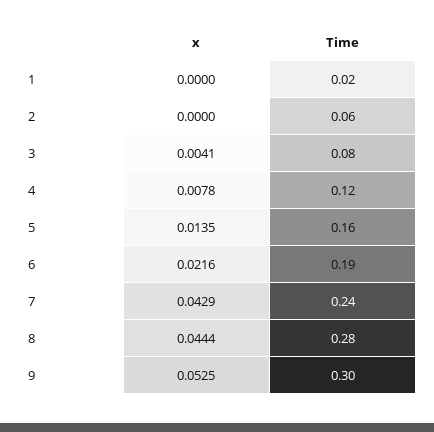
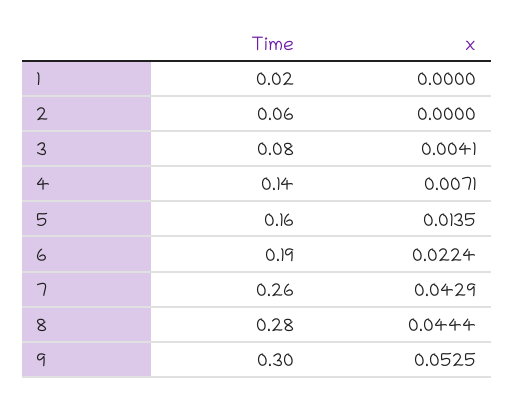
x, 4: 0.0078 -> 0.0071
Time, 4: 0.12 -> 0.14
x, 6: 0.0216 -> 0.0224
Time, 7: 0.24 -> 0.26

